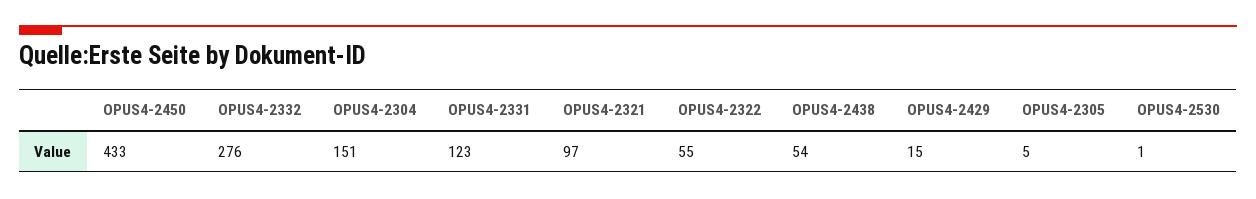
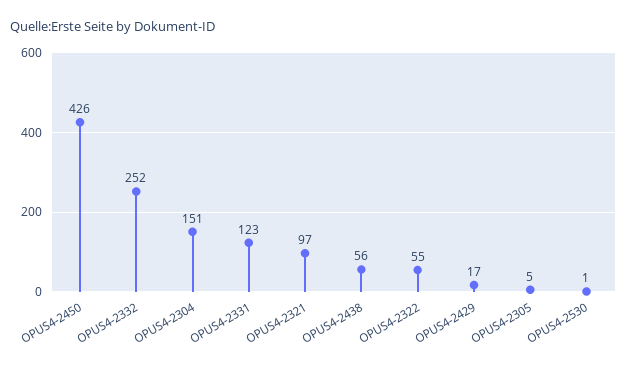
OPUS4-2450: 433 -> 426
OPUS4-2332: 276 -> 252
OPUS4-2438: 54 -> 56
OPUS4-2429: 15 -> 17

